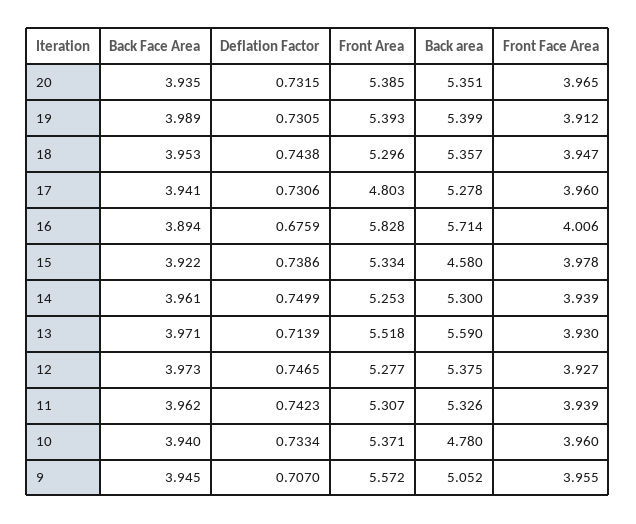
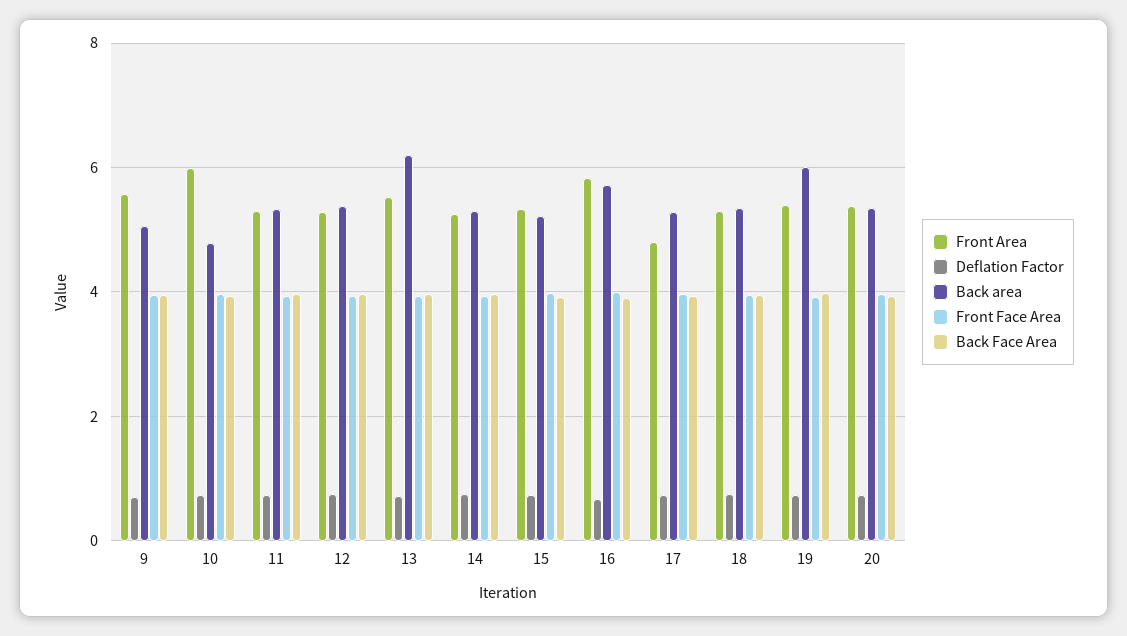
Back area, 19: 5.399 -> 6
Back area, 15: 4.58 -> 5.2
Back area, 13: 5.59 -> 6.2
Front Area, 10: 5.371 -> 6

